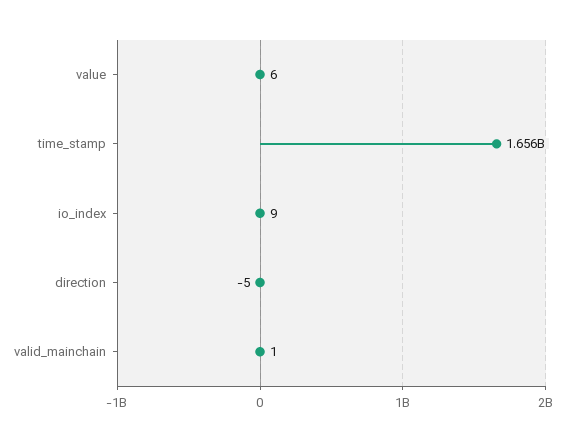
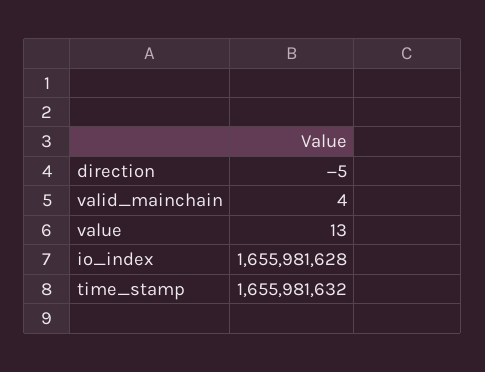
value: 6 -> 13
io_index: 9 -> 1655981628
valid_mainchain: 1 -> 4

